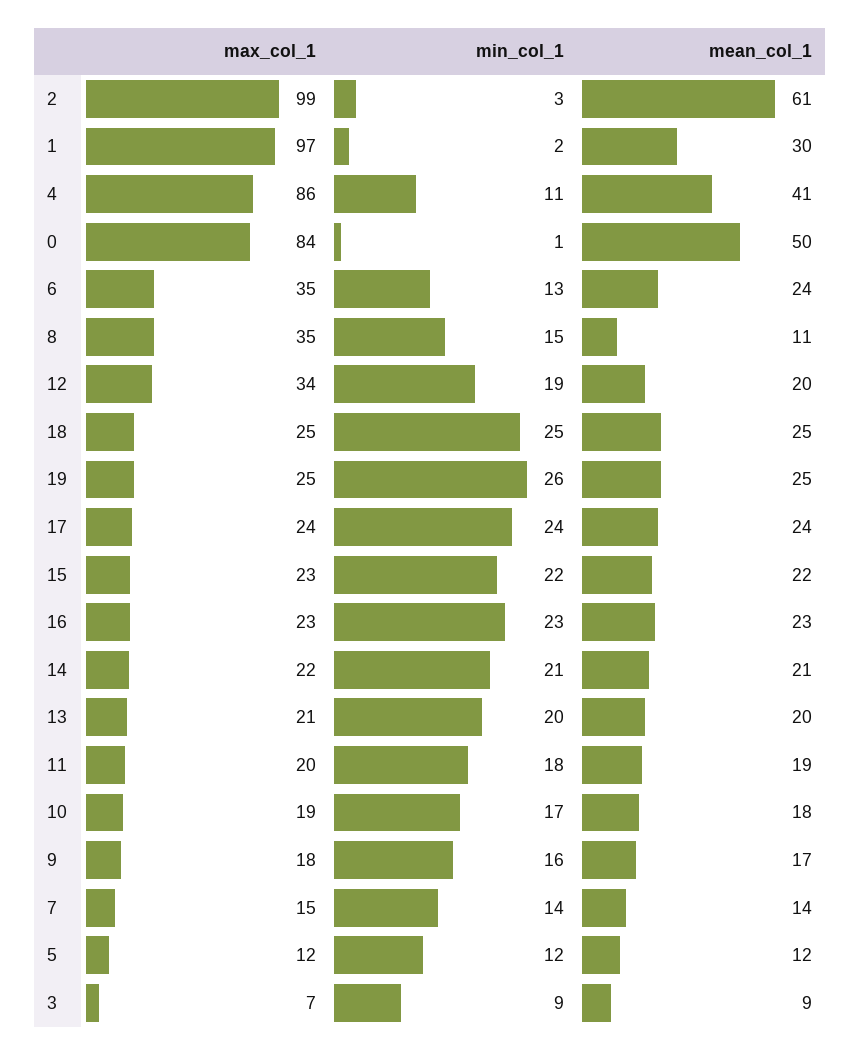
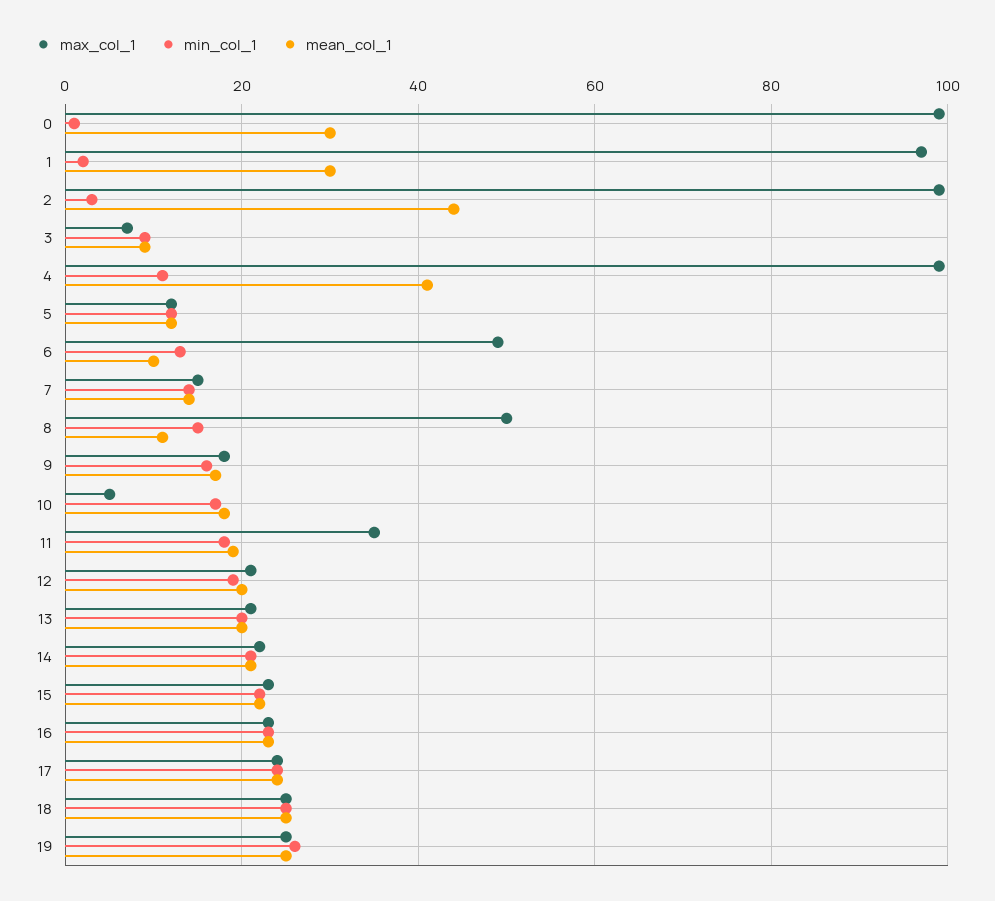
mean_col_1, 2: 61 -> 45
max_col_1, 4: 86 -> 100
max_col_1, 0: 84 -> 100
mean_col_1, 0: 50 -> 30
max_col_1, 6: 35 -> 50
mean_col_1, 6: 24 -> 10
max_col_1, 8: 35 -> 50
max_col_1, 12: 34 -> 20
max_col_1, 11: 20 -> 35
max_col_1, 10: 19 -> 5

